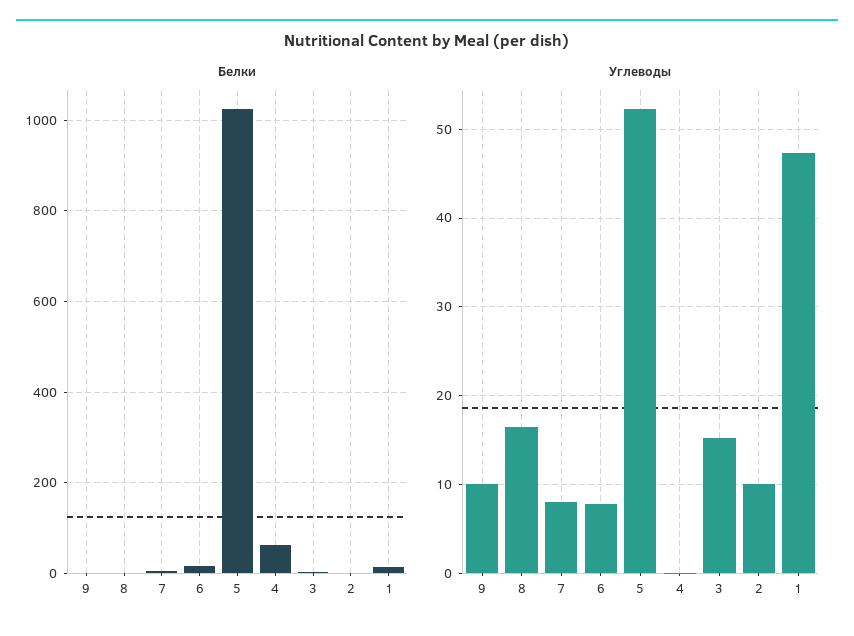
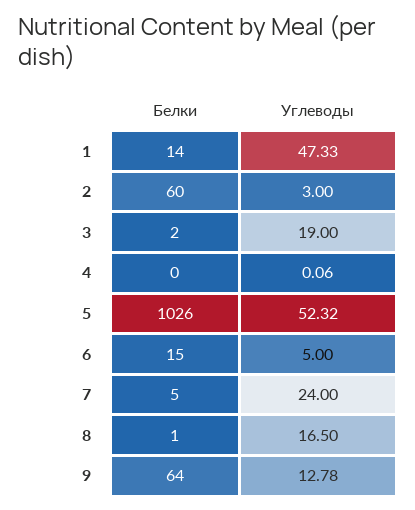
Белки, 9: 0 -> 64
Белки, 4: 60 -> 0
Белки, 2: 0 -> 60
Углеводы, 9: 10 -> 12.78
Углеводы, 7: 8 -> 24
Углеводы, 6: 8 -> 5
Углеводы, 3: 15 -> 19
Углеводы, 2: 10 -> 3

